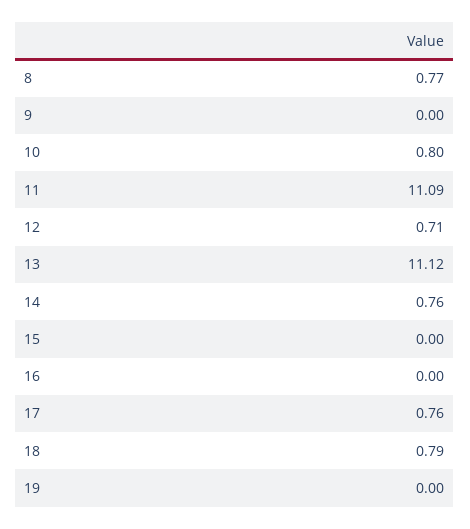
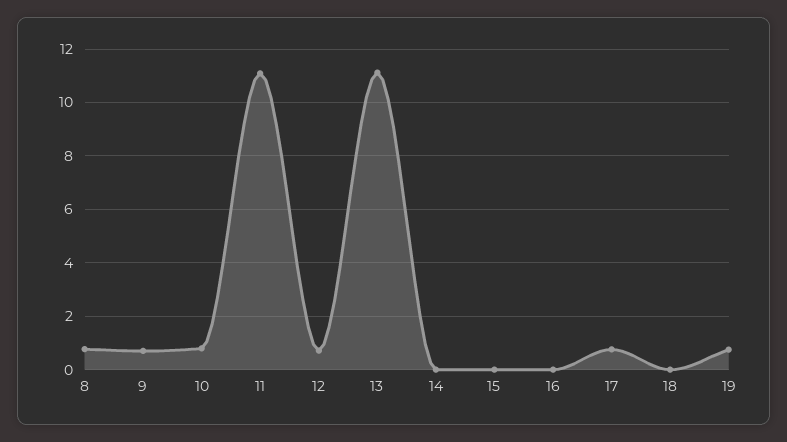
9: 0 -> 0.75
14: 0.76 -> 0
18: 0.79 -> 0
19: 0 -> 0.75

